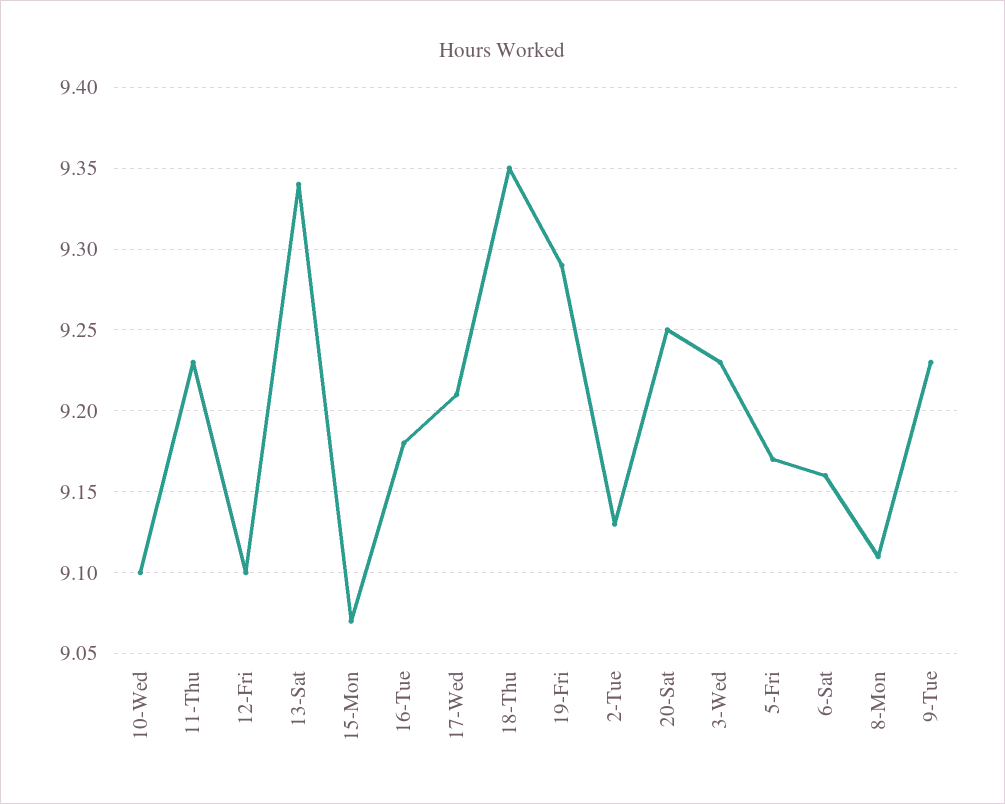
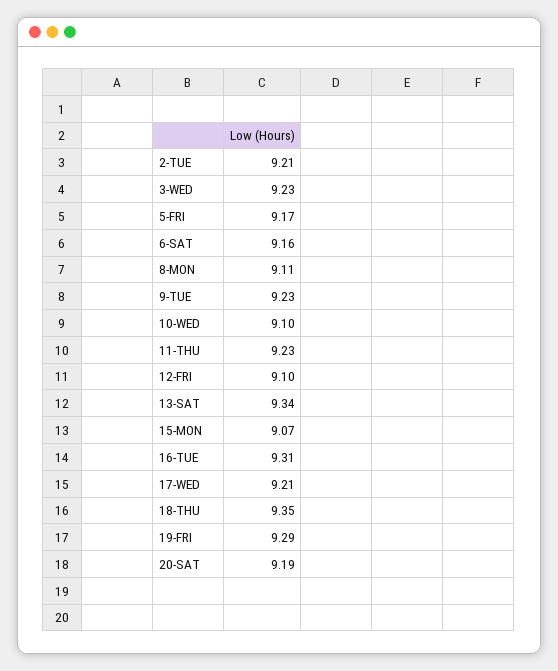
16-Tue: 9.18 -> 9.31
2-Tue: 9.13 -> 9.21
20-Sat: 9.25 -> 9.19

